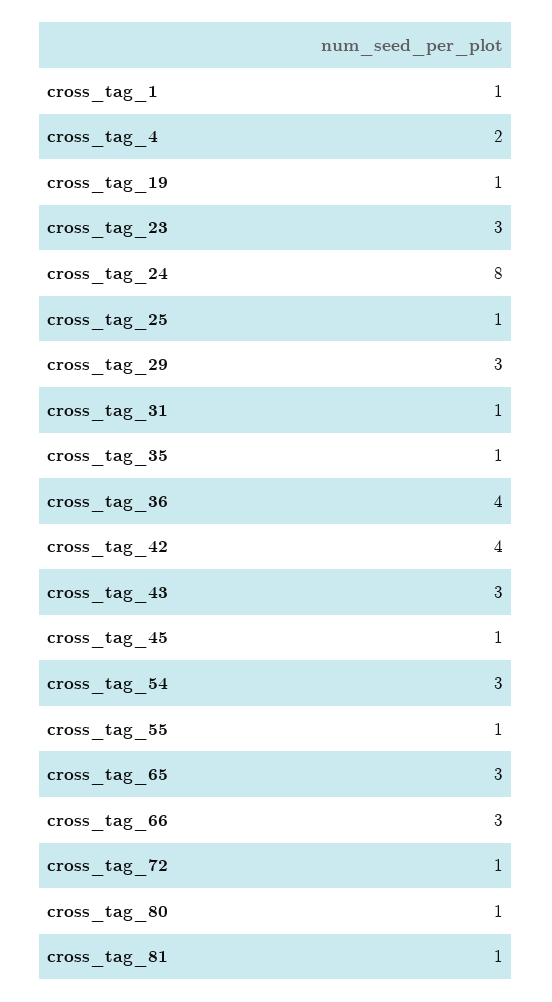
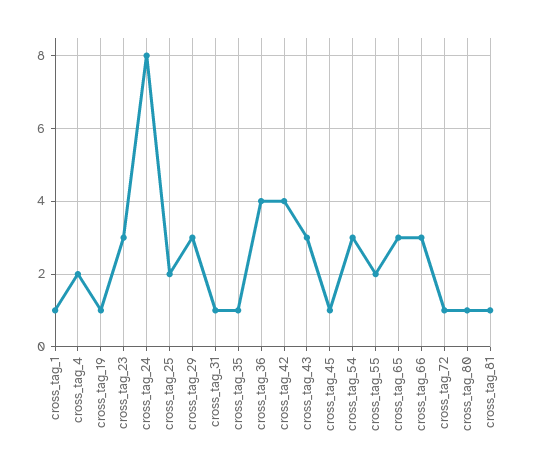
cross_tag_25: 1 -> 2
cross_tag_55: 1 -> 2

